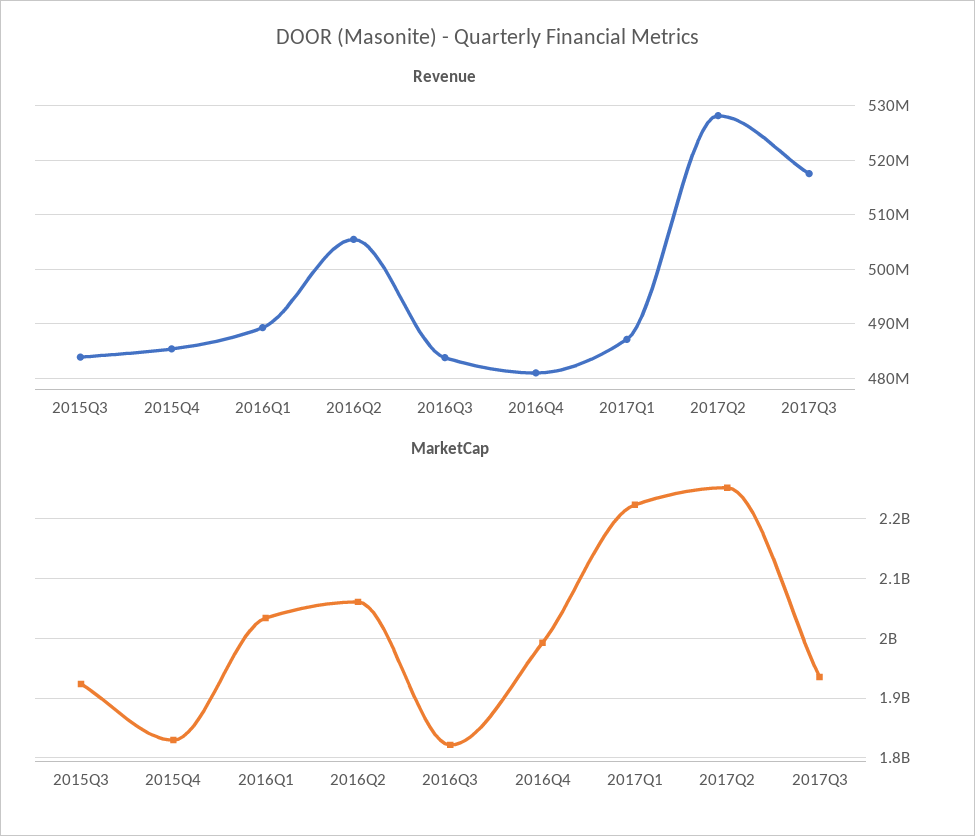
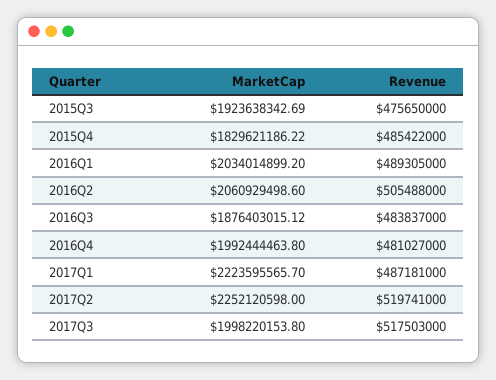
Revenue, 2015Q3: 484000000 -> 475650000
Revenue, 2017Q2: 528000000 -> 519741000
MarketCap, 2016Q3: 1820000000 -> 1876403015.12
MarketCap, 2017Q3: 1940000000 -> 1998220153.8

